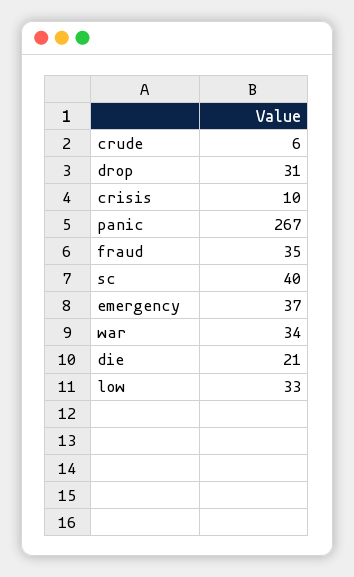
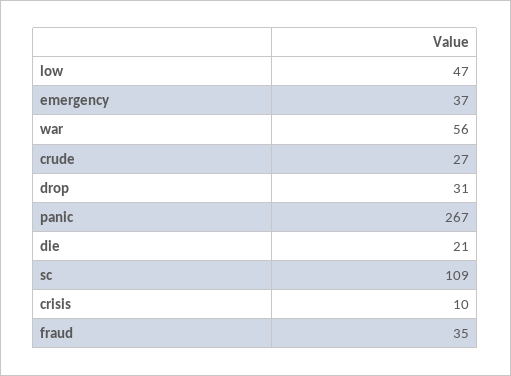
crude: 6 -> 27
sc: 40 -> 109
war: 34 -> 56
low: 33 -> 47

